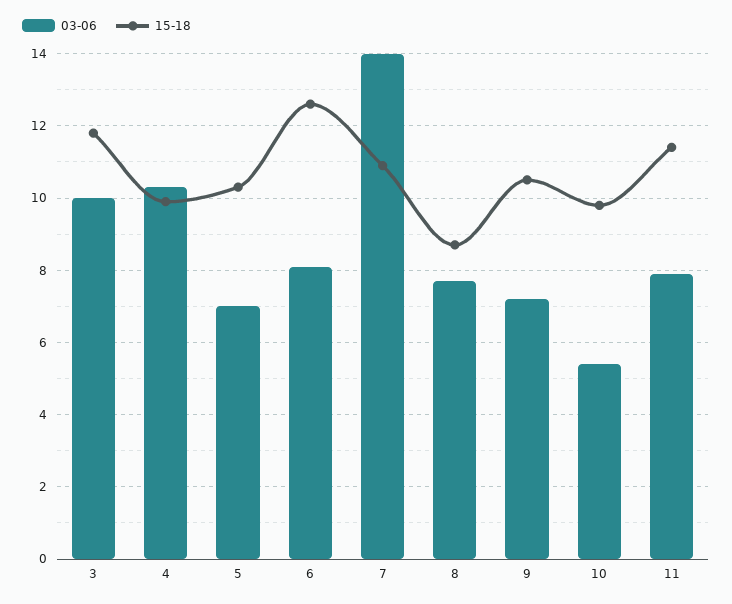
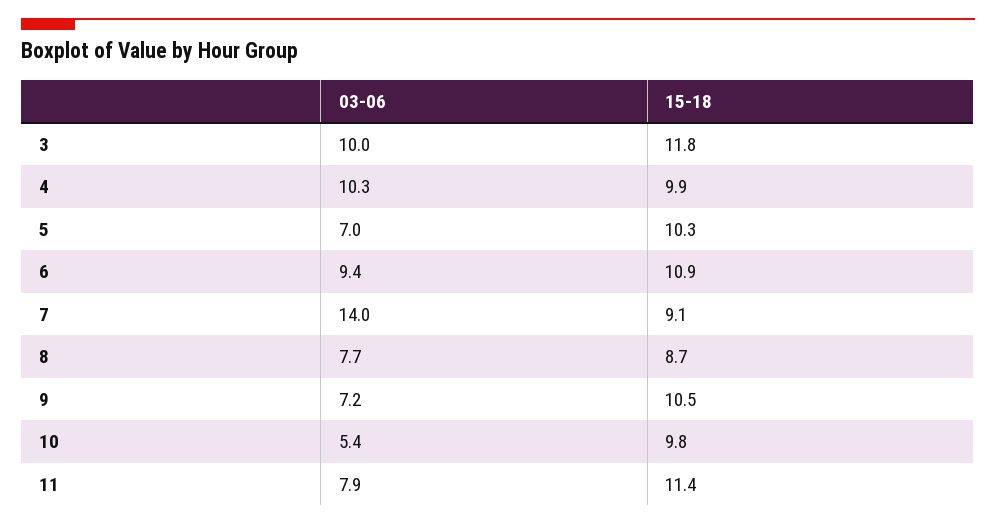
03-06, 6: 8 -> 9.4
15-18, 6: 12.5 -> 10.9
15-18, 7: 11 -> 9.1

